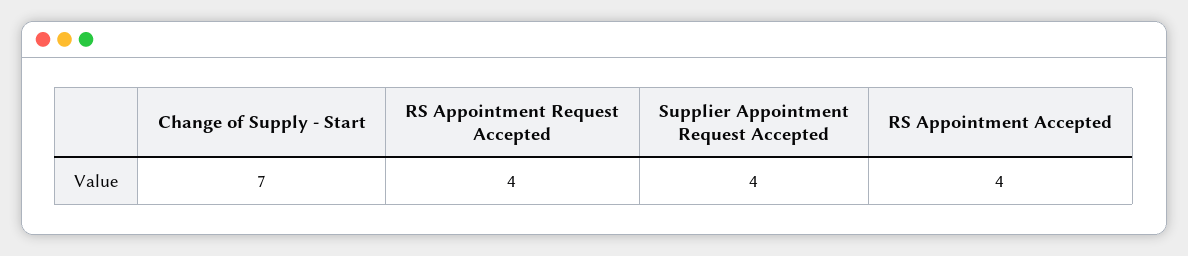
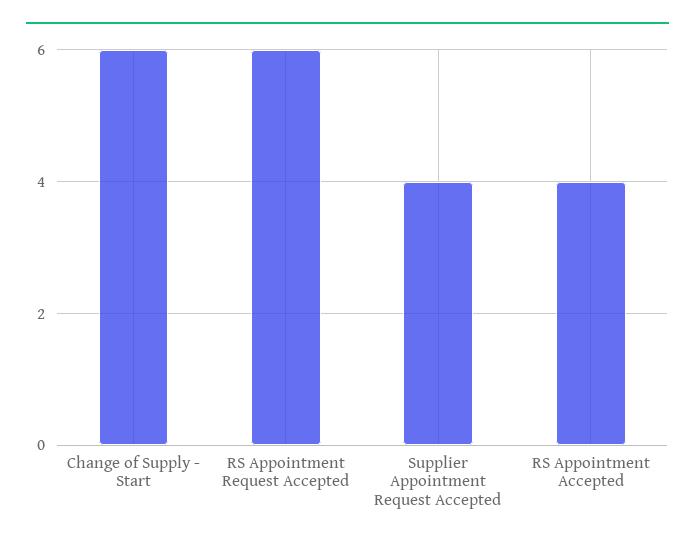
Change of Supply - Start: 7 -> 6
RS Appointment Request Accepted: 4 -> 6

